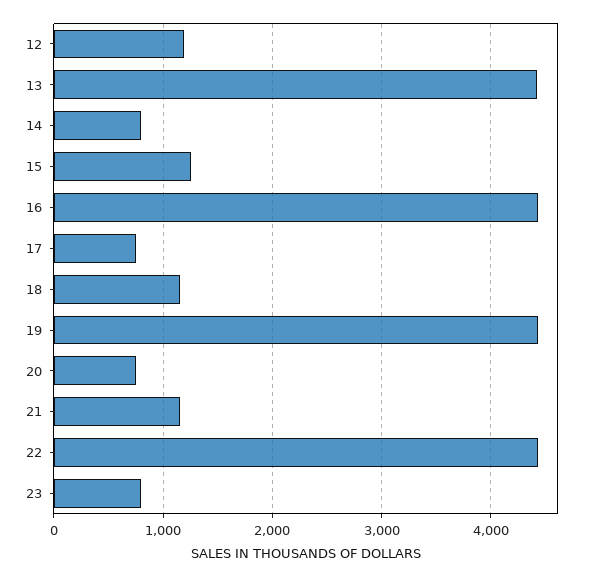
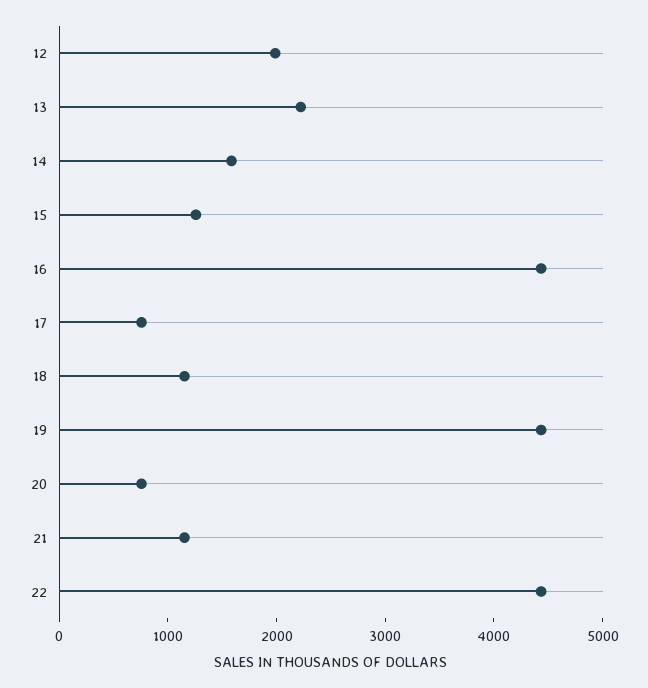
12: 1200 -> 2000
13: 4400 -> 2200
14: 800 -> 1600
23: 800 -> none

